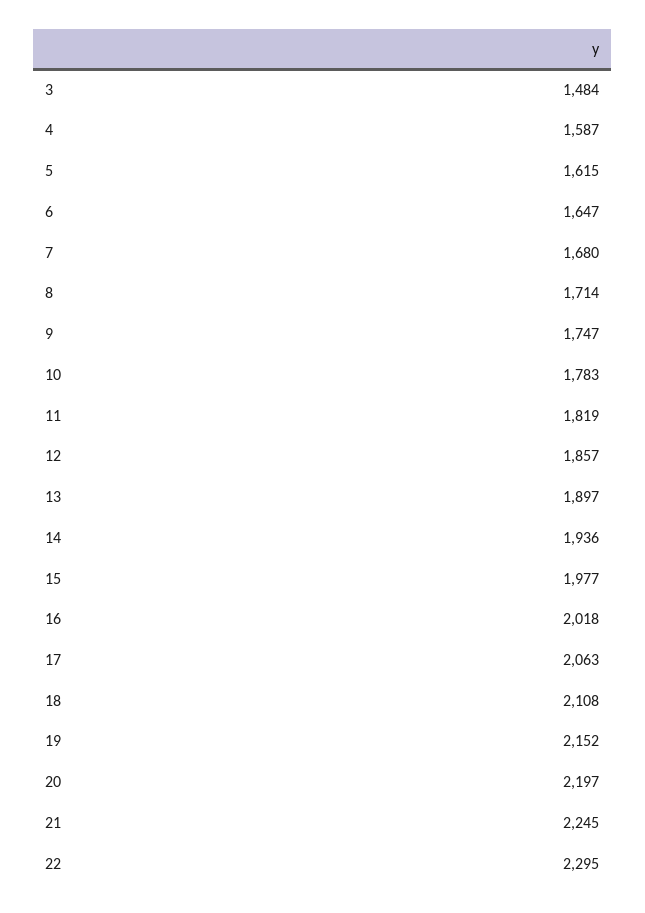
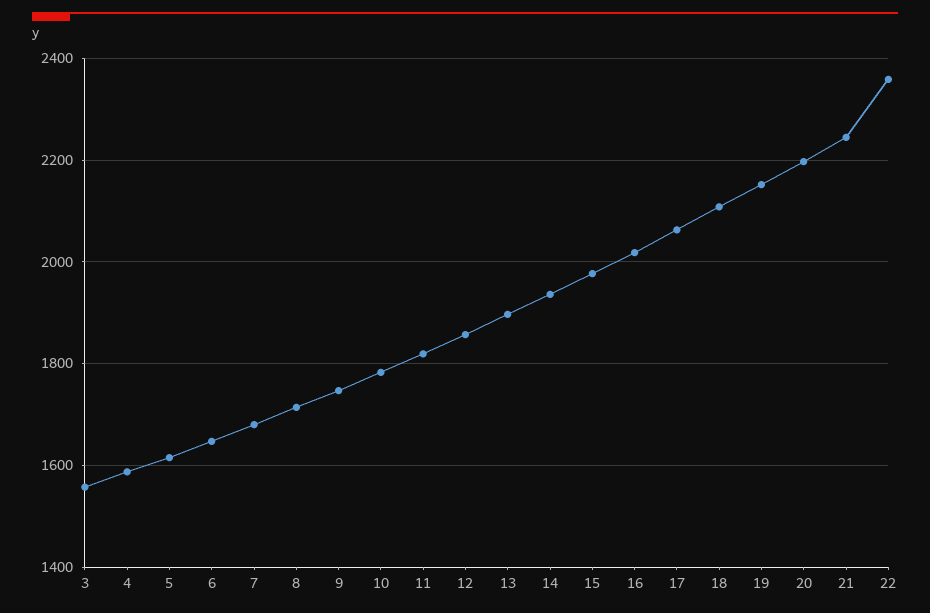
3: 1484 -> 1560
22: 2295 -> 2360

